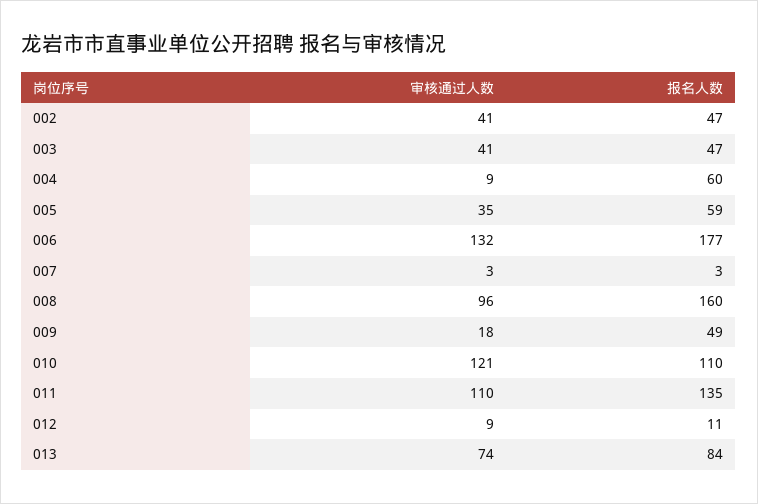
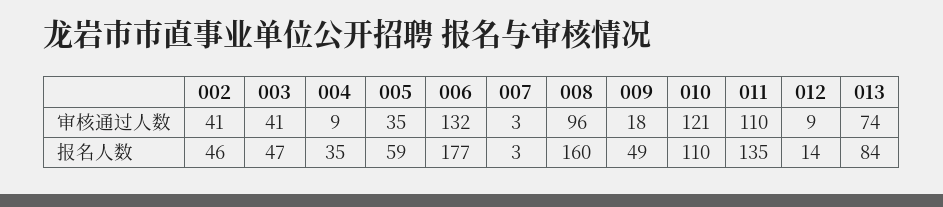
报名人数, 002: 47 -> 46
报名人数, 004: 60 -> 35
报名人数, 012: 11 -> 14

